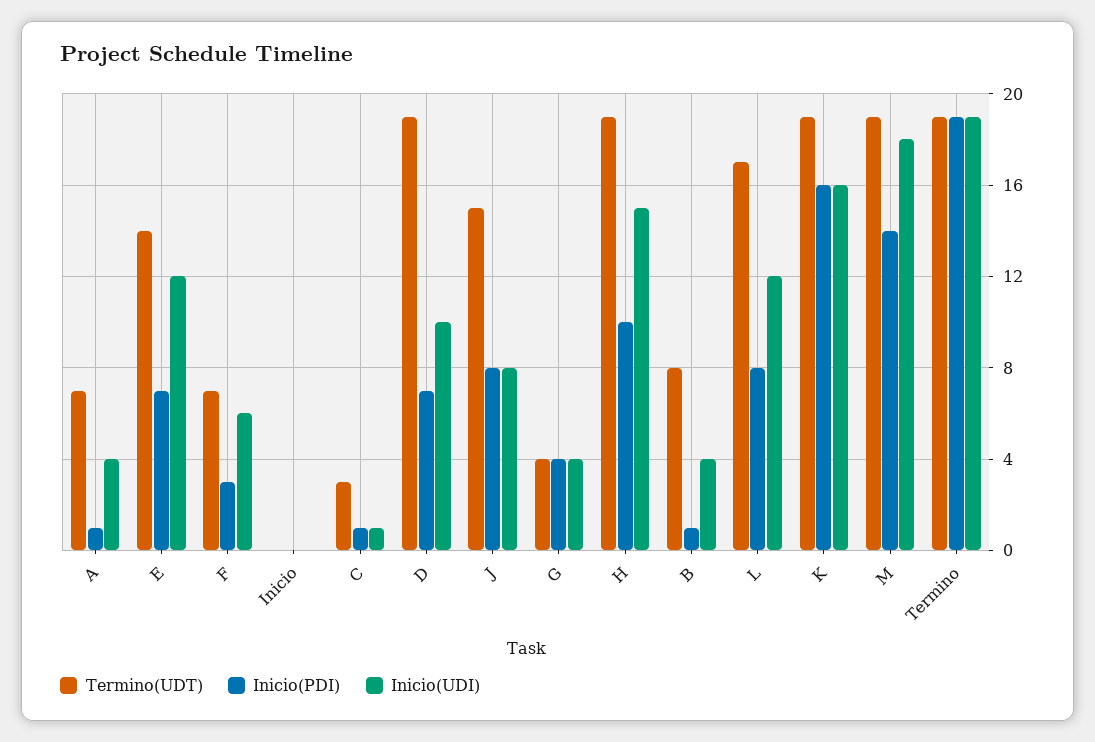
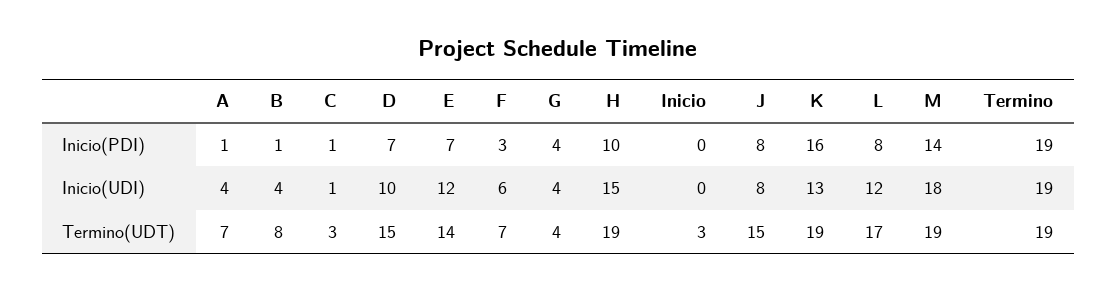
Termino(UDT), Inicio: 0 -> 3
Termino(UDT), D: 19 -> 15
Inicio(UDI), K: 16 -> 13

